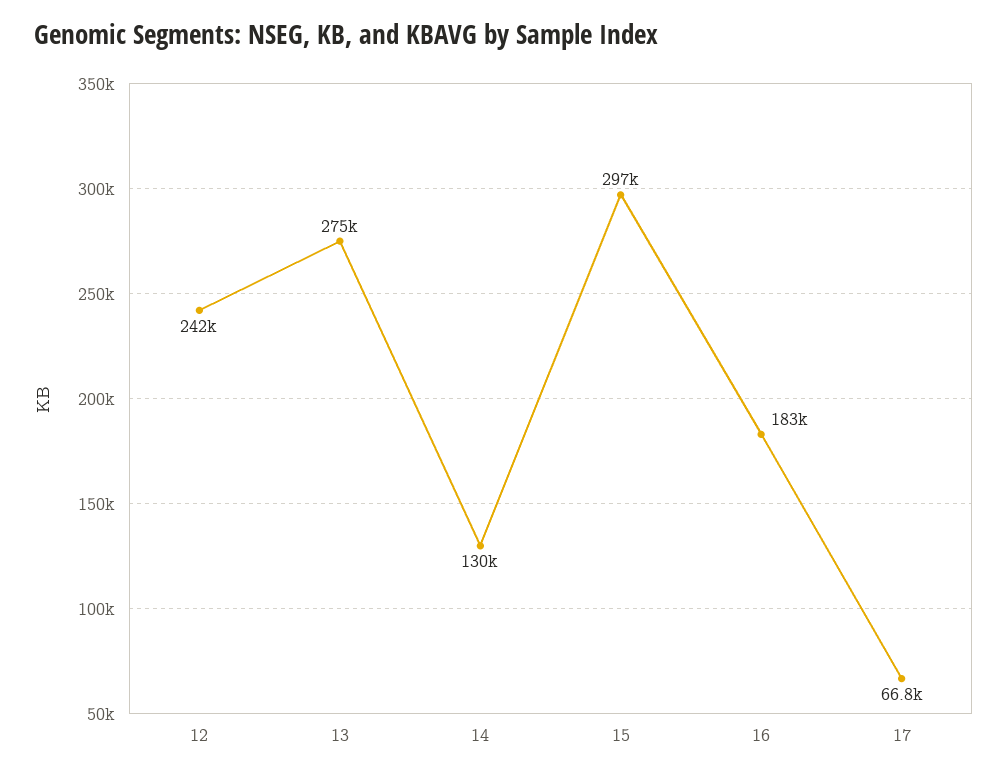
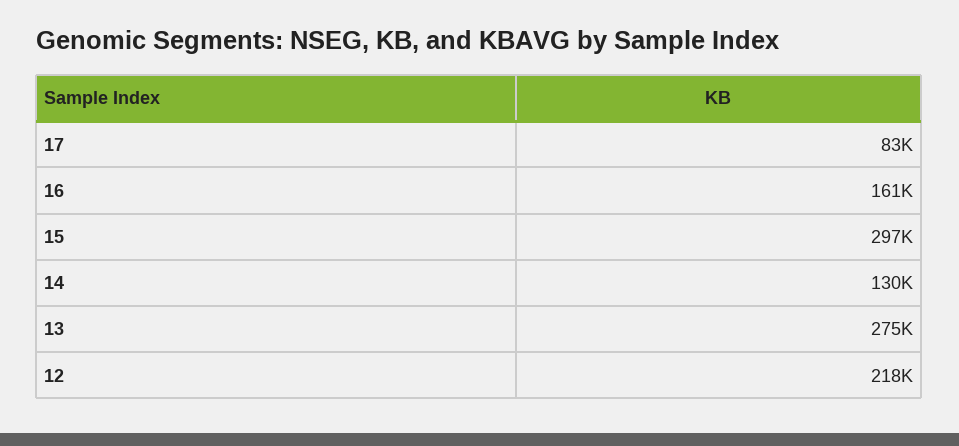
12: 242000 -> 218000
16: 183000 -> 161000
17: 66800 -> 83000

